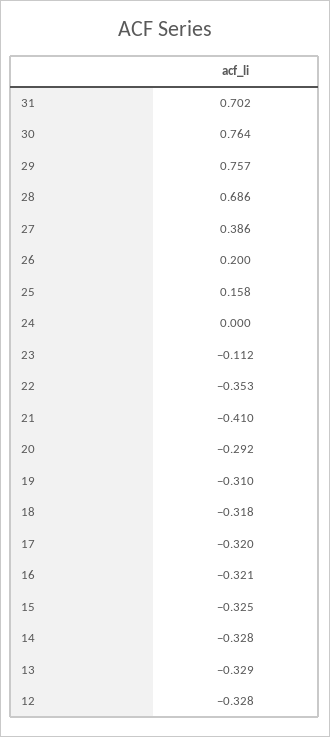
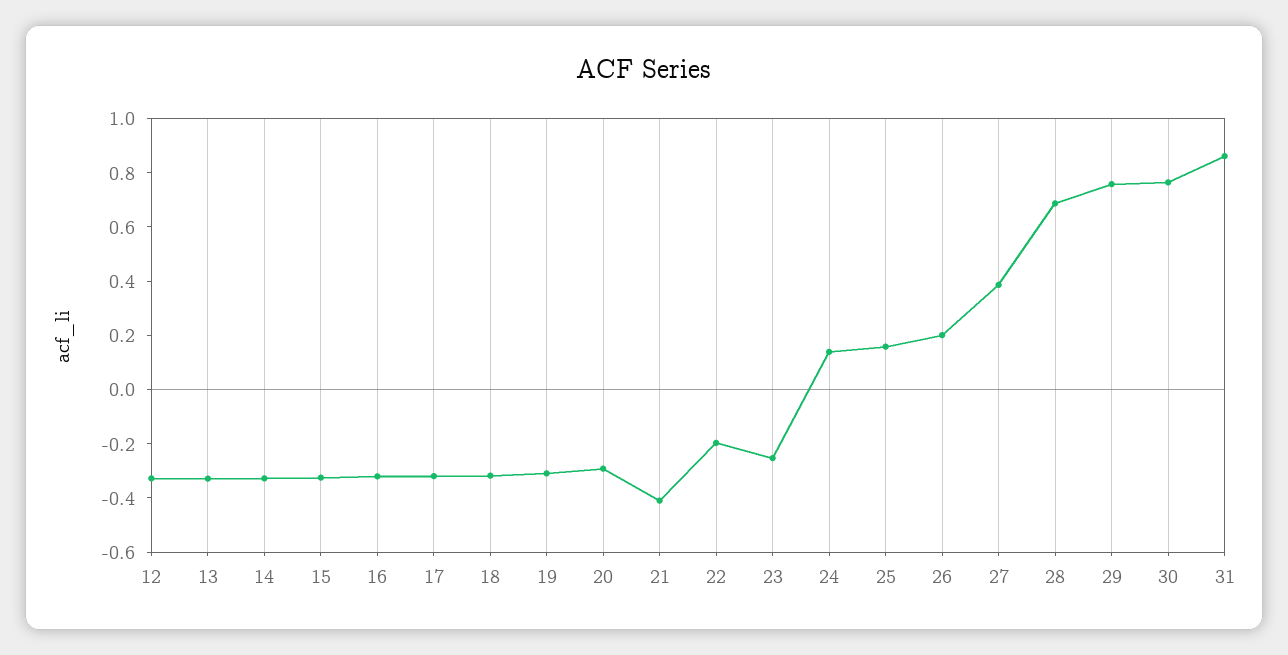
31: 0.702 -> 0.85
24: 0 -> 0.15
23: -0.112 -> -0.25
22: -0.353 -> -0.2

